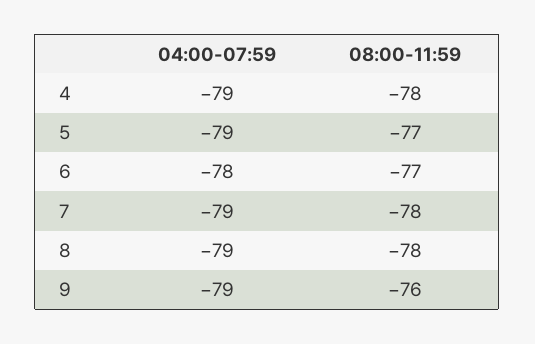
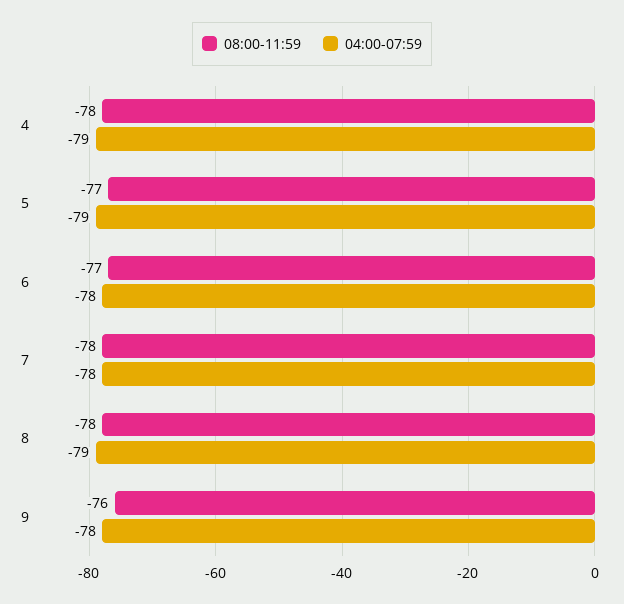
04:00-07:59, 7: -79 -> -78
04:00-07:59, 9: -79 -> -78

